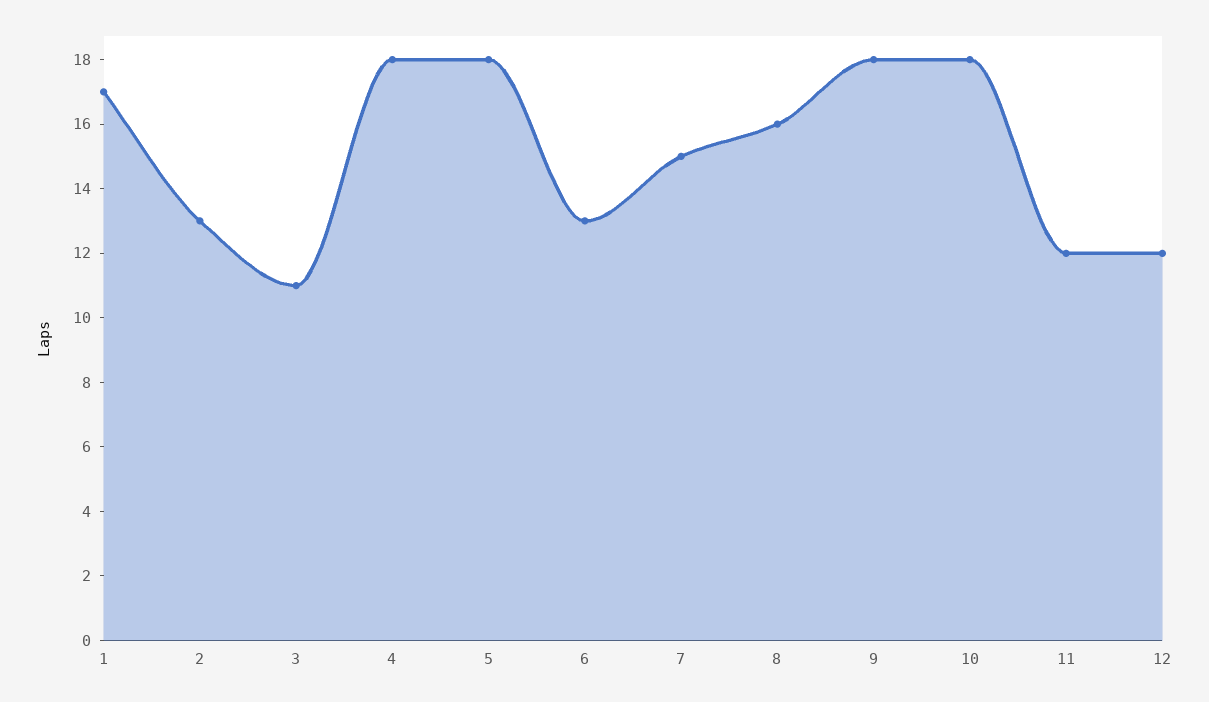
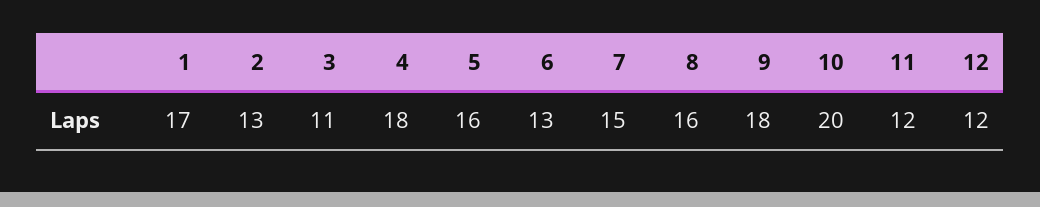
5: 18 -> 16
10: 18 -> 20

